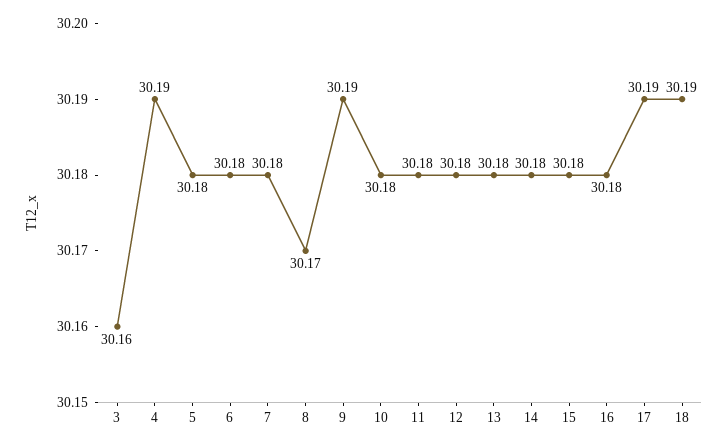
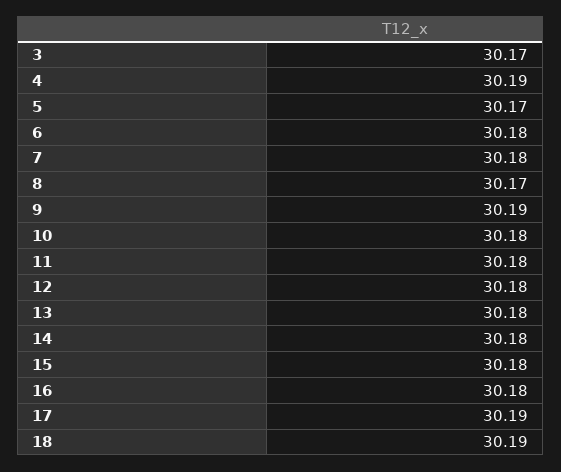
3: 30.16 -> 30.17
5: 30.18 -> 30.17

